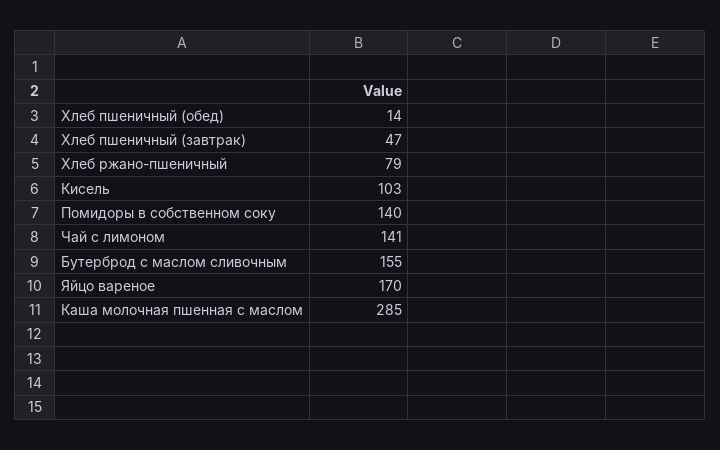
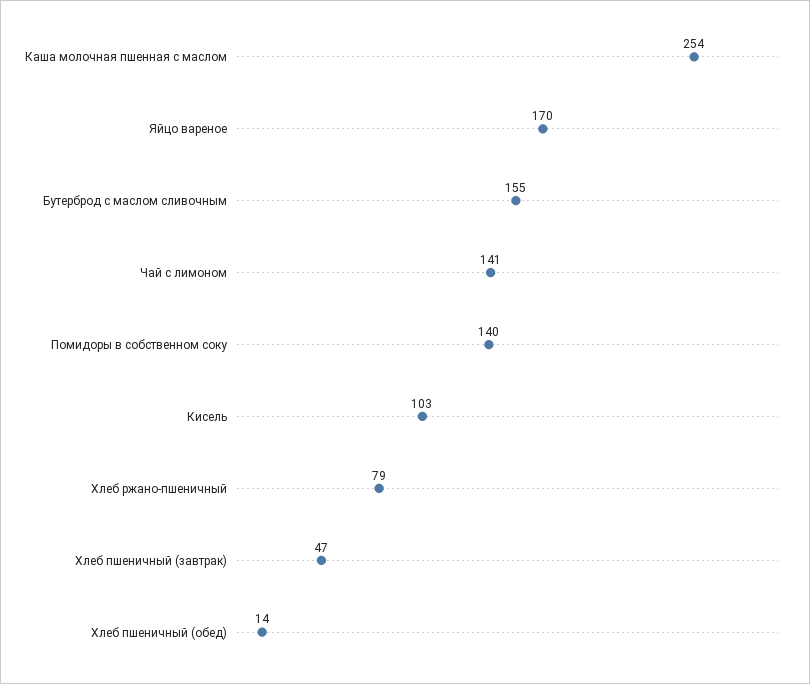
Каша молочная пшенная с маслом: 285 -> 254

